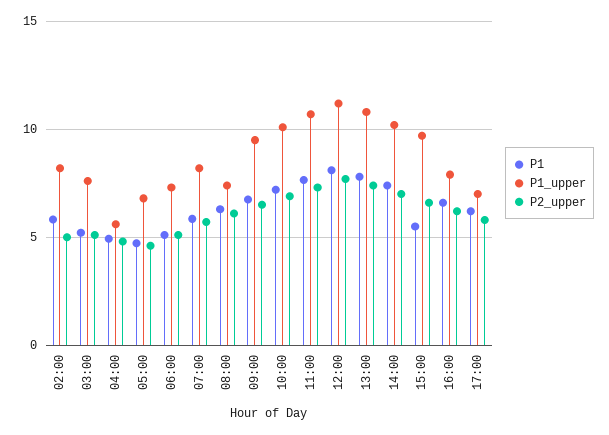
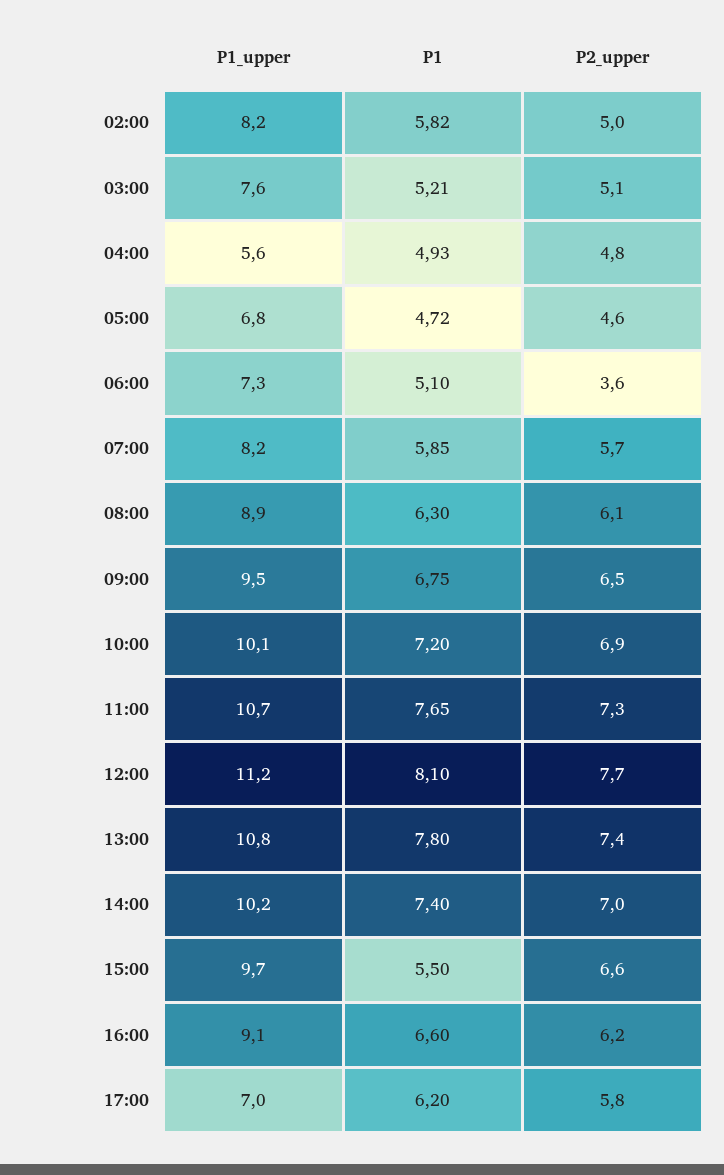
P2_upper, 06:00: 5 -> 3.6
P1_upper, 08:00: 7.5 -> 8.9
P1_upper, 16:00: 8 -> 9.1

